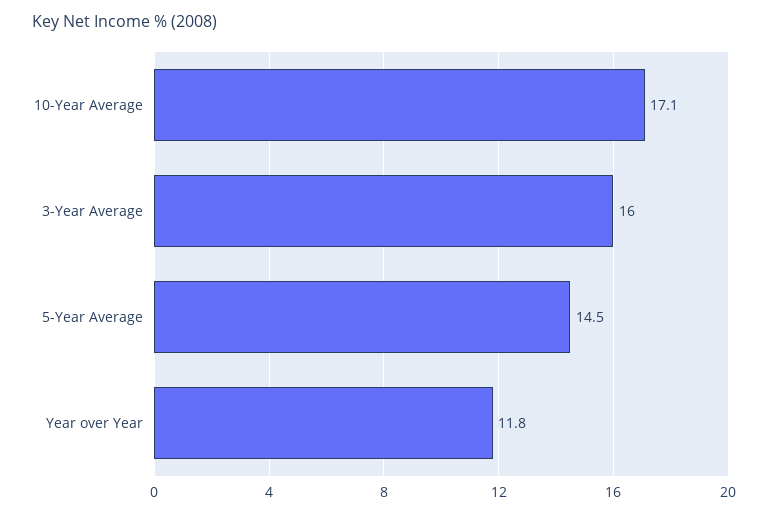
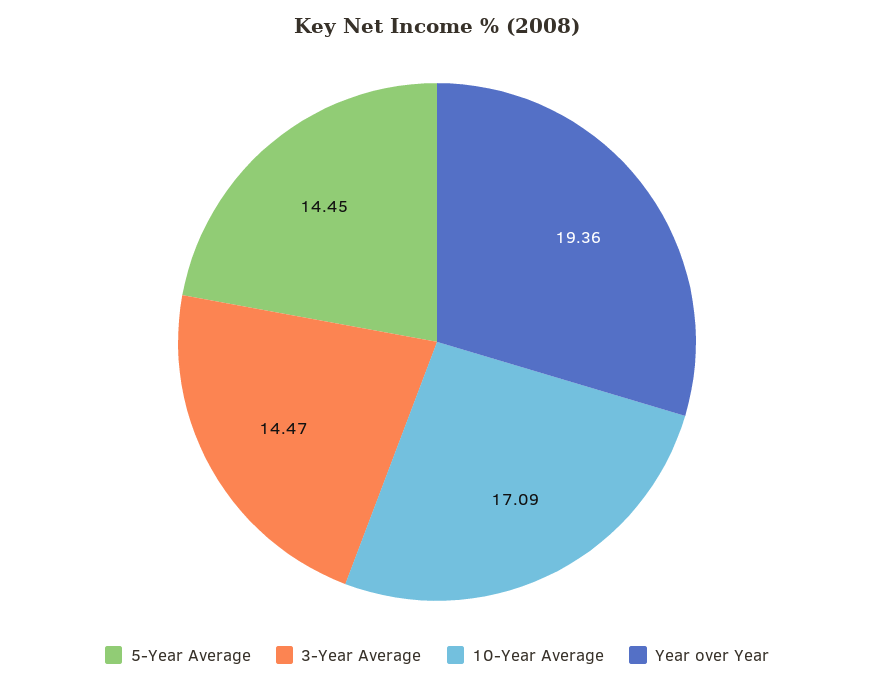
3-Year Average: 16 -> 14.47
Year over Year: 11.8 -> 19.36

